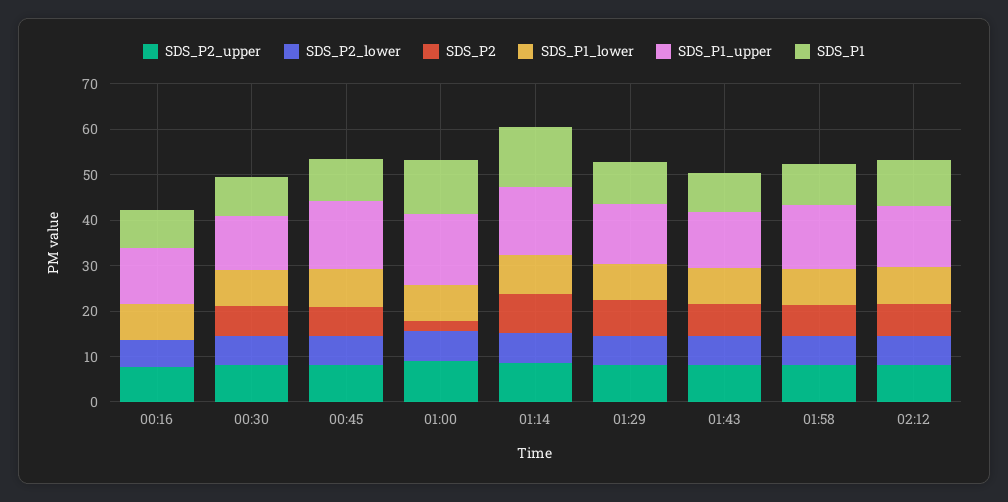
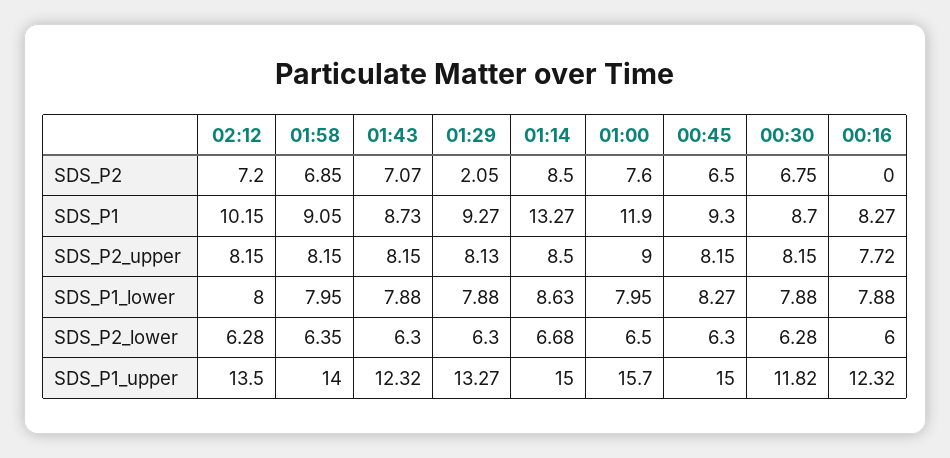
SDS_P2, 01:00: 2 -> 7.6
SDS_P2, 01:29: 8 -> 2.05

